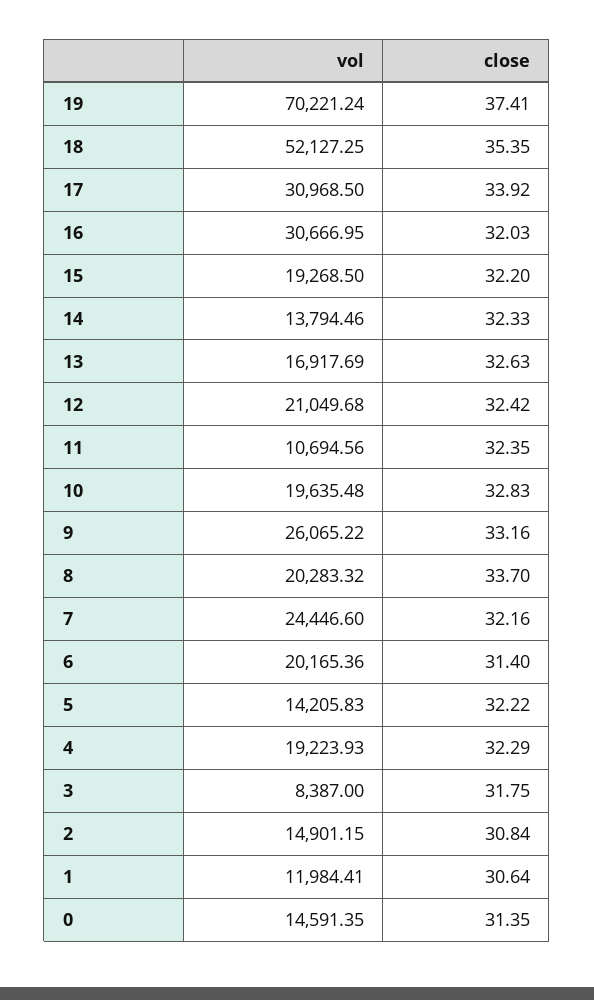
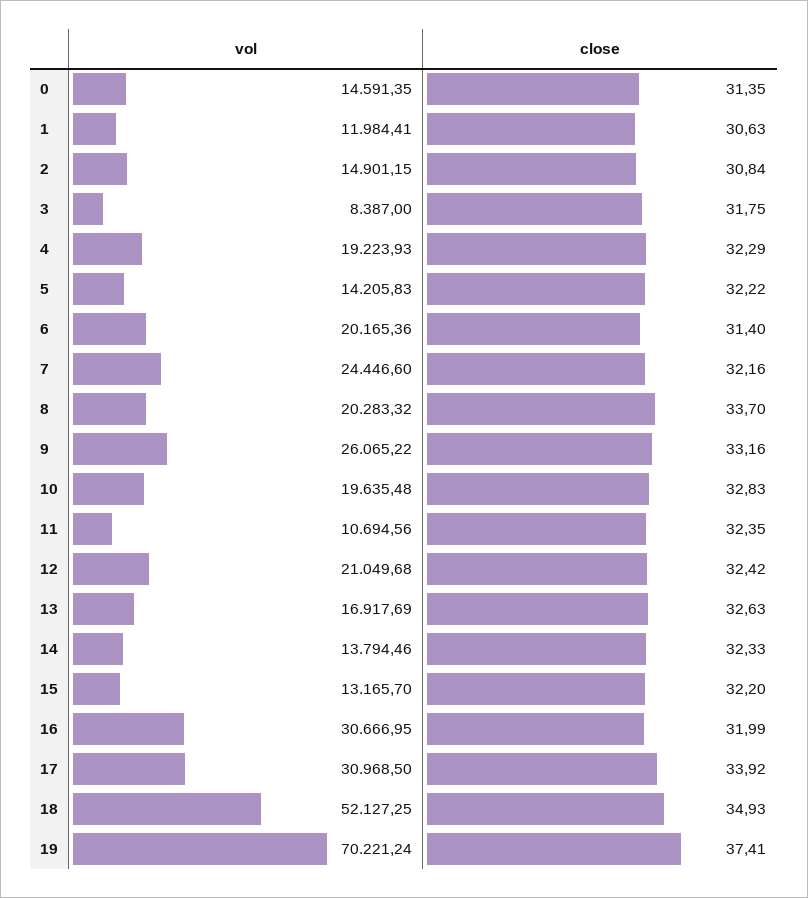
close, 18: 35.35 -> 34.93
close, 16: 32.03 -> 31.99
vol, 15: 19268.5 -> 13165.7
close, 1: 30.64 -> 30.63

